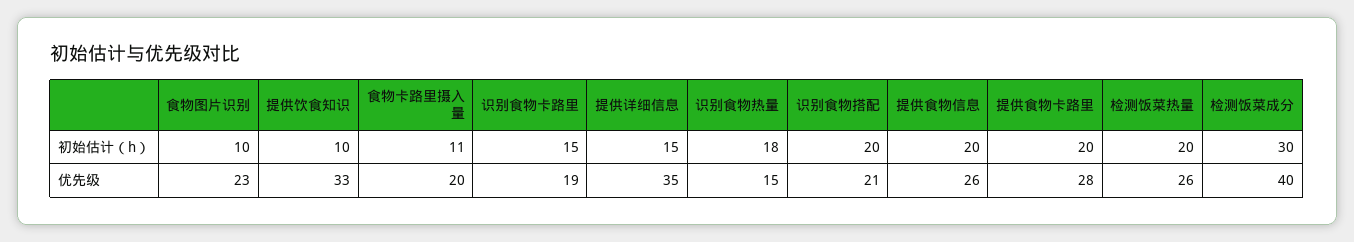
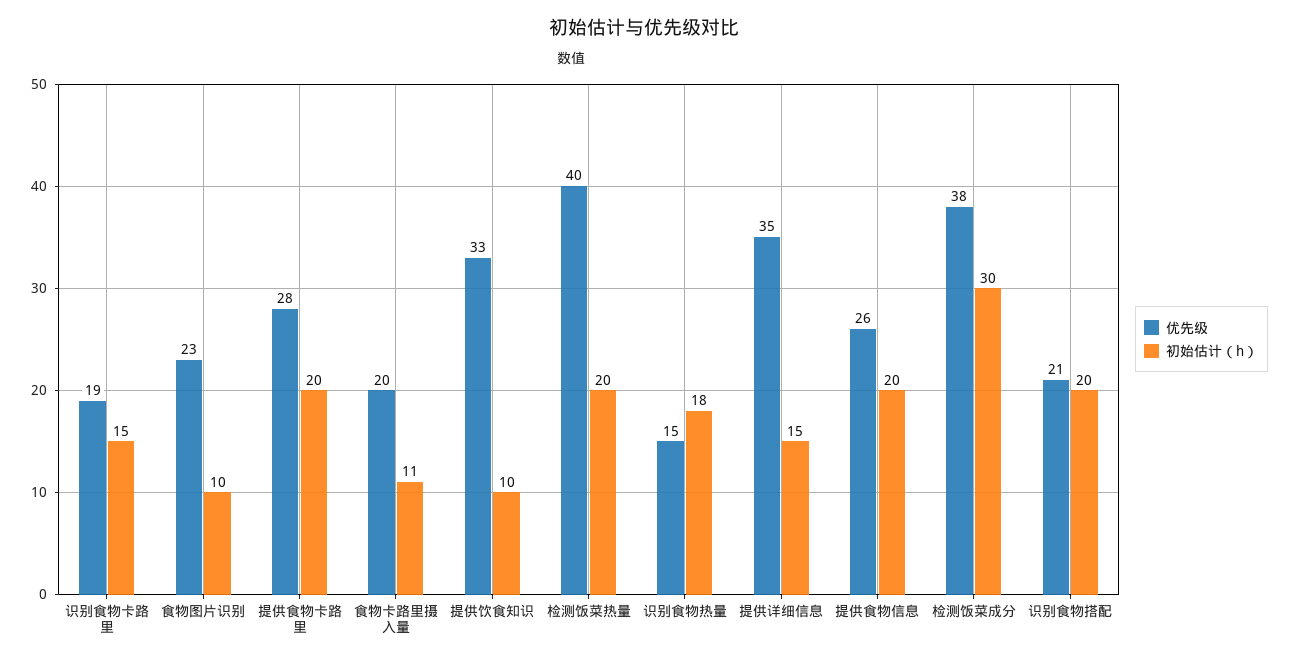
优先级, 检测饭菜热量: 26 -> 40
优先级, 检测饭菜成分: 40 -> 38

